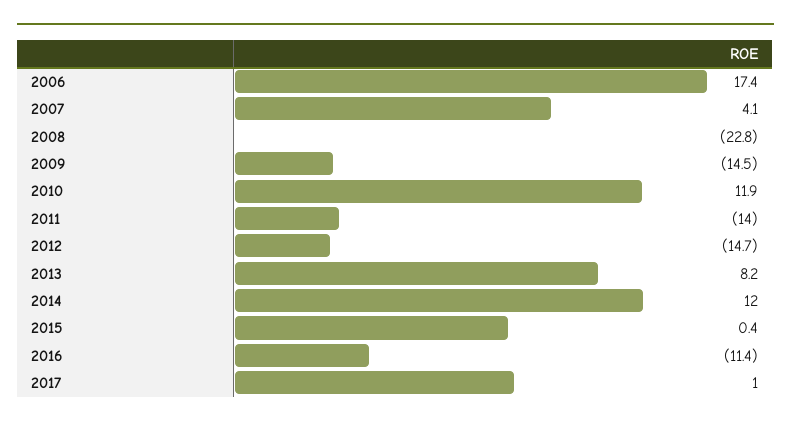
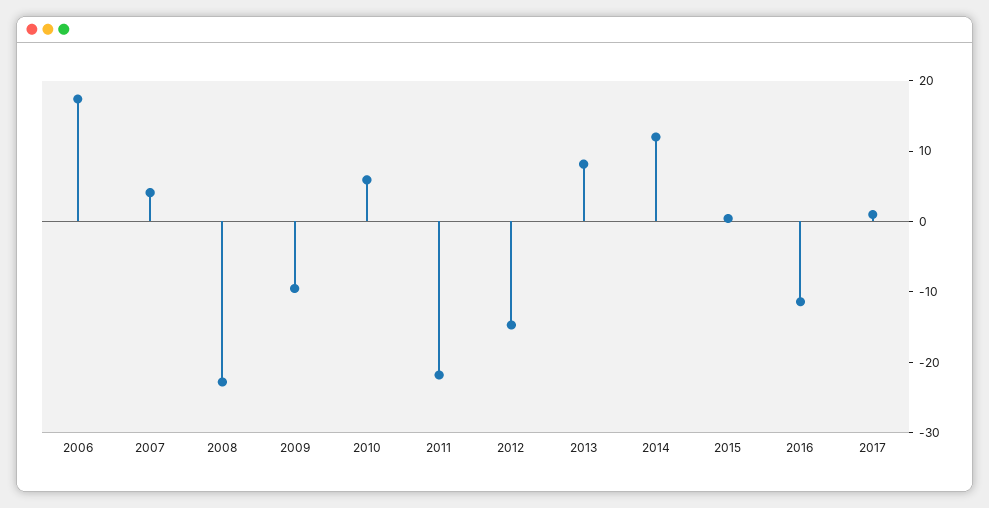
2009: -14.5 -> -10
2010: 11.9 -> 6
2011: -14 -> -22

